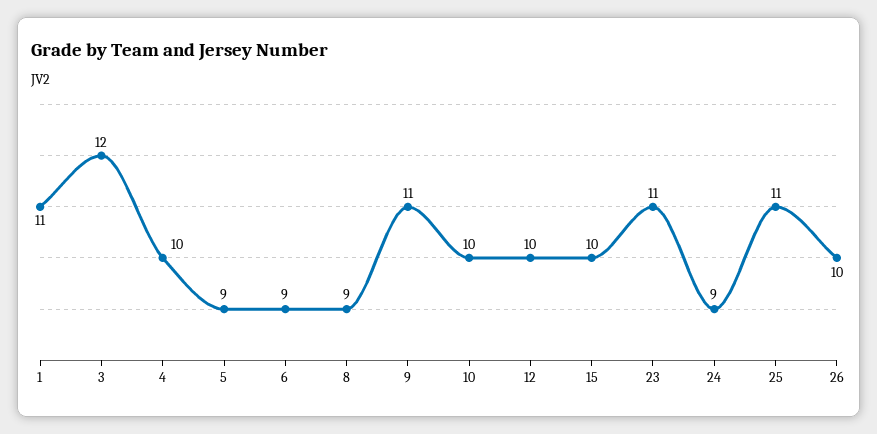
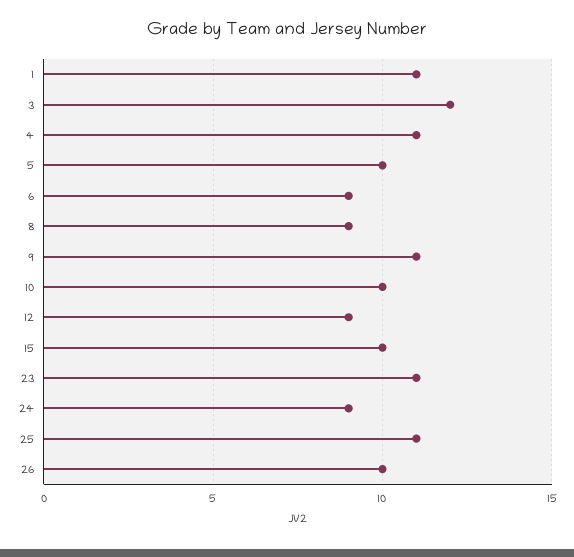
4: 10 -> 11
5: 9 -> 10
12: 10 -> 9

